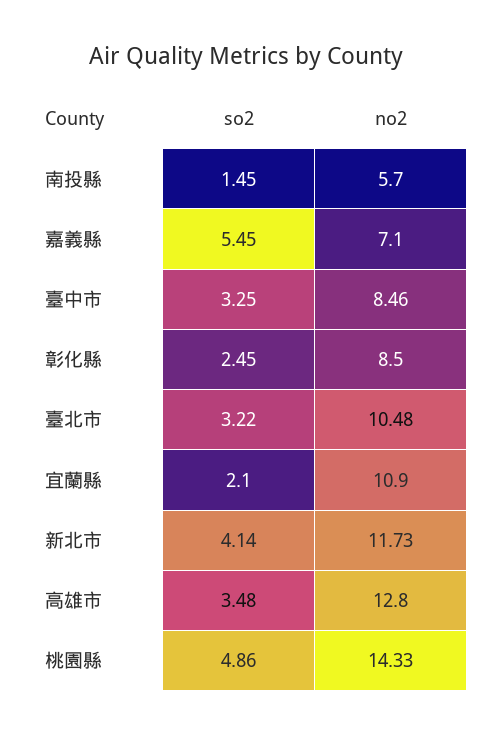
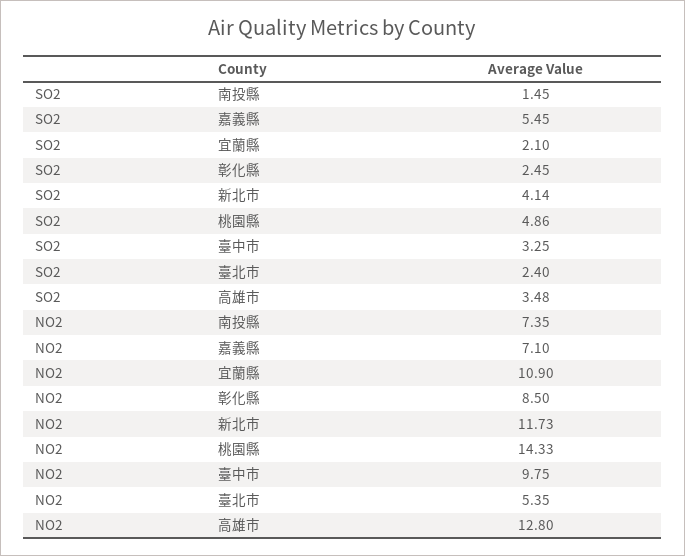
no2, 南投縣: 5.7 -> 7.35
no2, 臺中市: 8.46 -> 9.75
so2, 臺北市: 3.22 -> 2.4
no2, 臺北市: 10.48 -> 5.35

